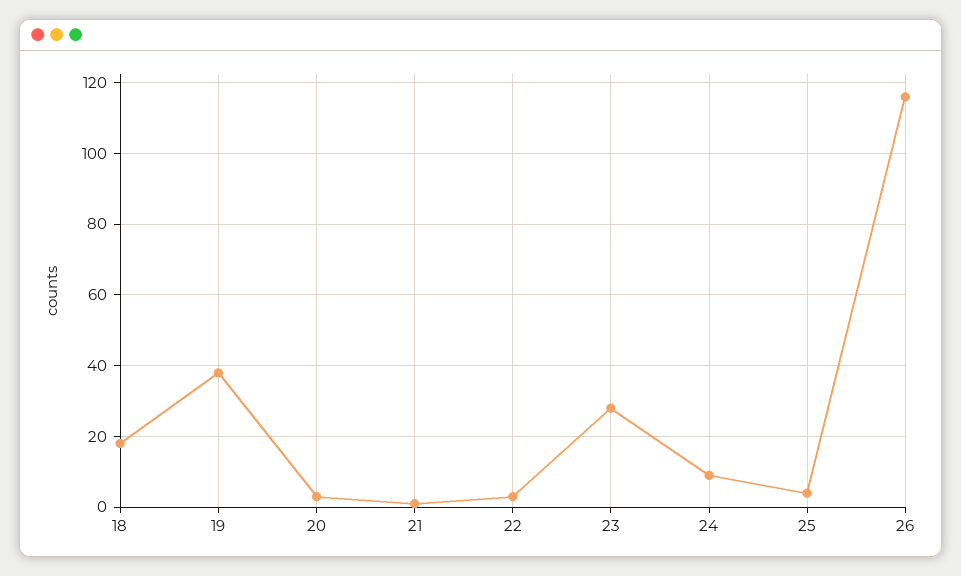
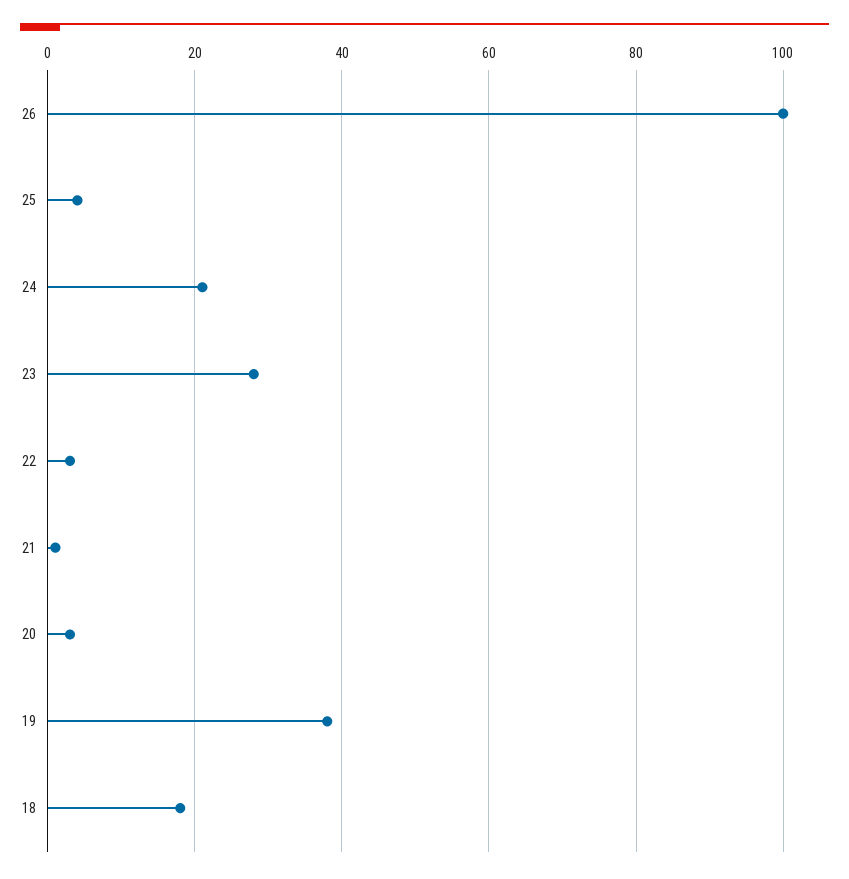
24: 10 -> 20
26: 115 -> 100

